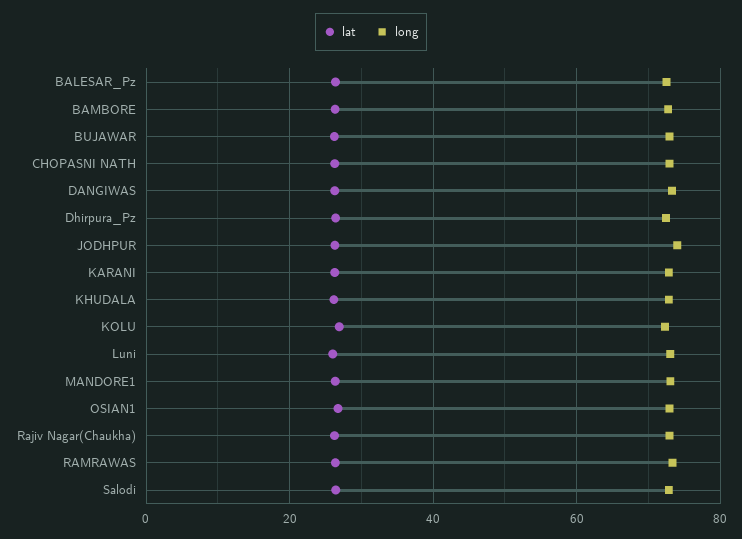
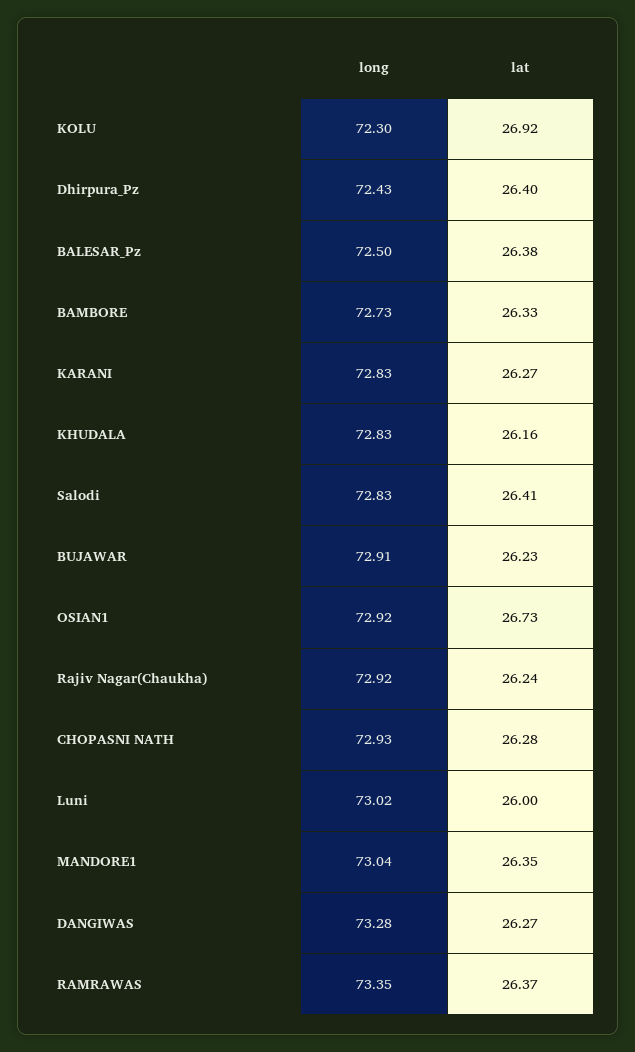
lat, JODHPUR: 26 -> none
long, JODHPUR: 74 -> none

